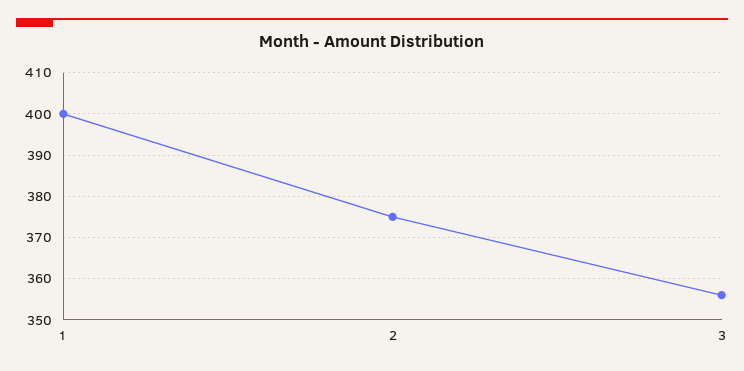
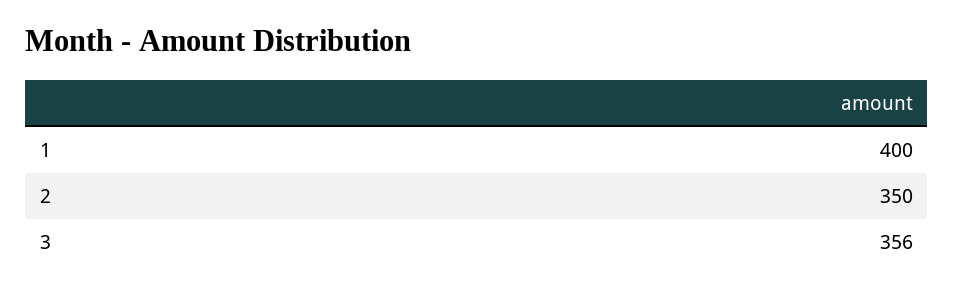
2: 375 -> 350

